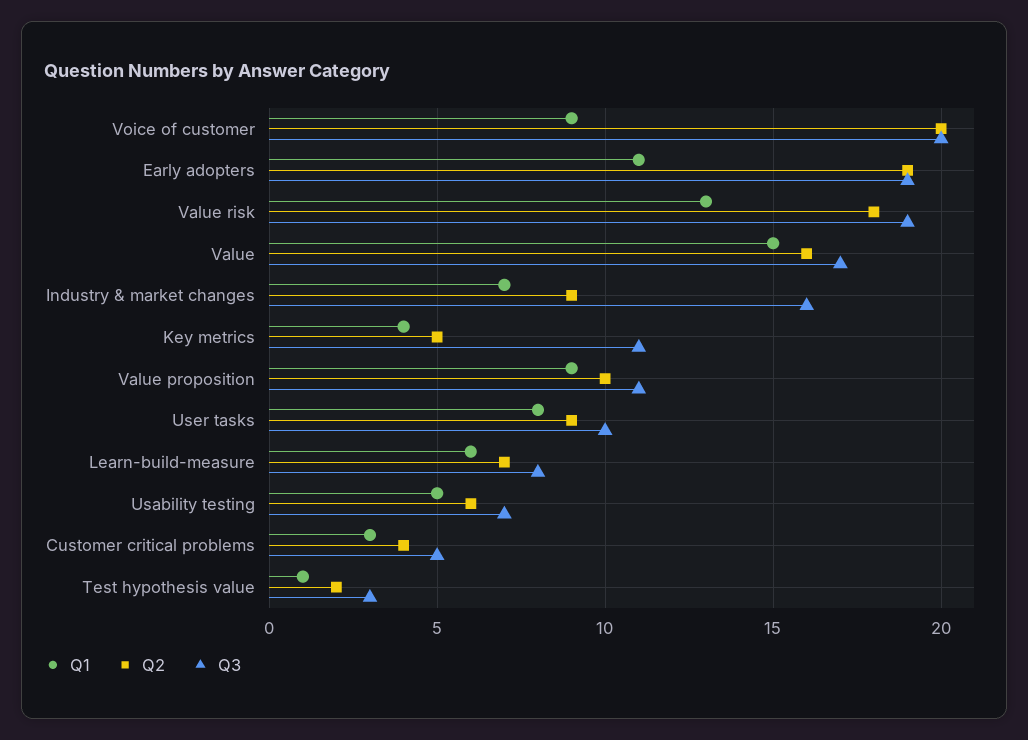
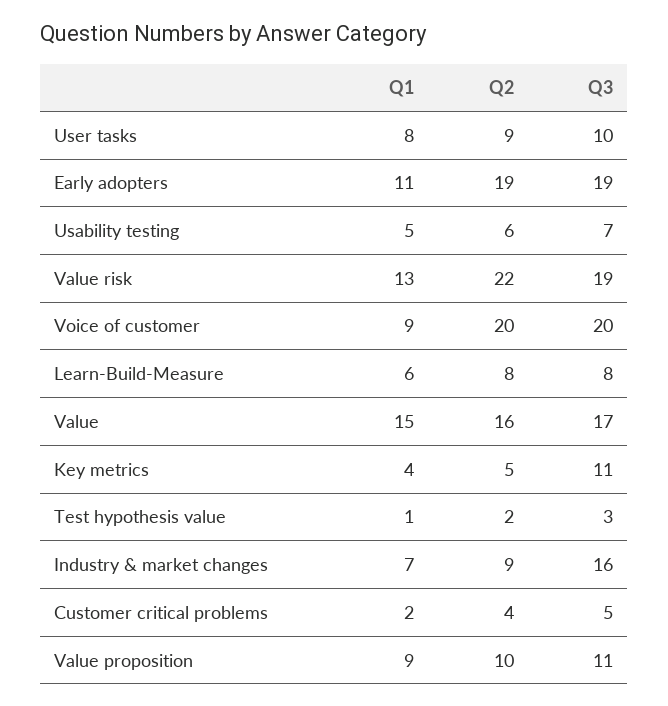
Q2, Value risk: 18 -> 22
Q2, Learn-build-measure: 7 -> 8
Q1, Customer critical problems: 3 -> 2

